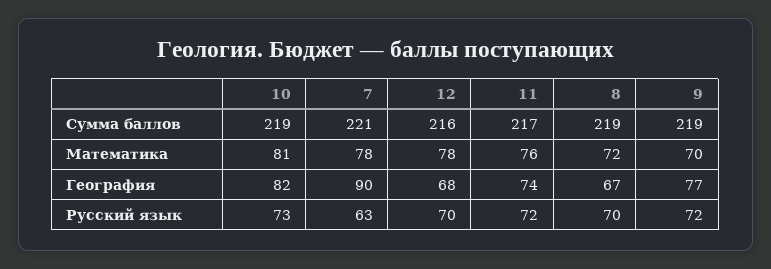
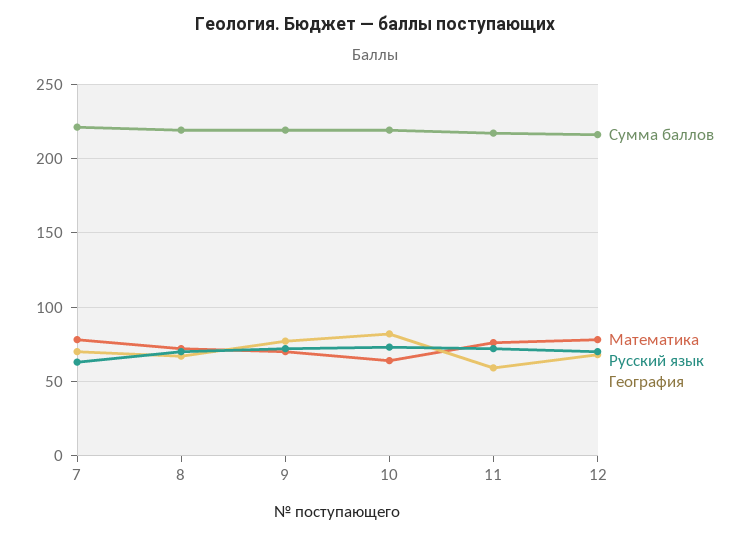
Математика, 10: 81 -> 65
География, 7: 90 -> 70
География, 11: 74 -> 60

